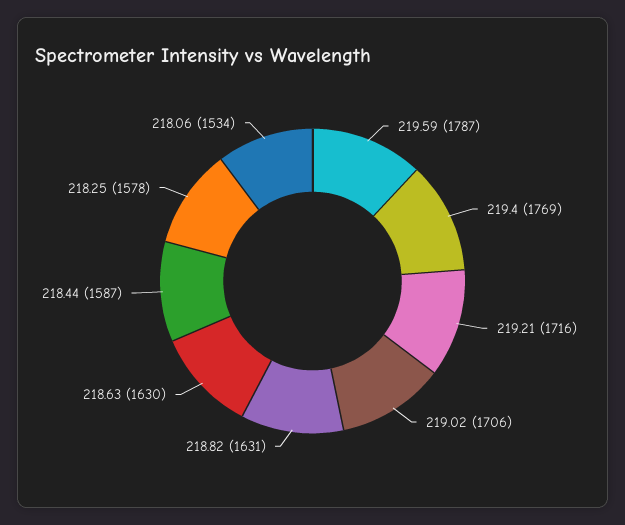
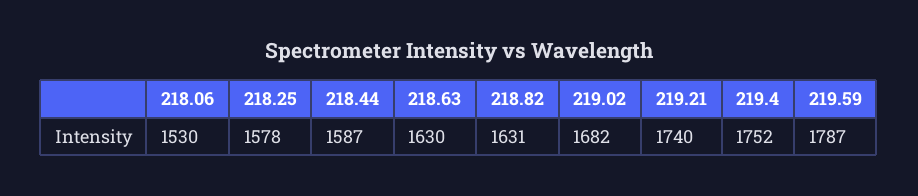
219.4: 1769 -> 1752
219.21: 1716 -> 1740
219.02: 1706 -> 1682
218.06: 1534 -> 1530

